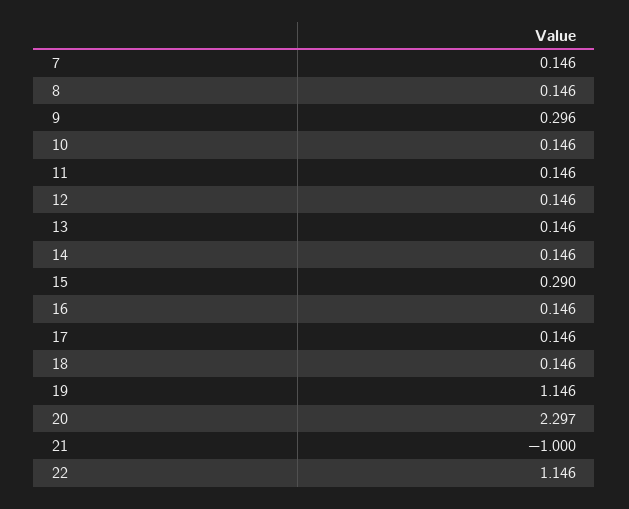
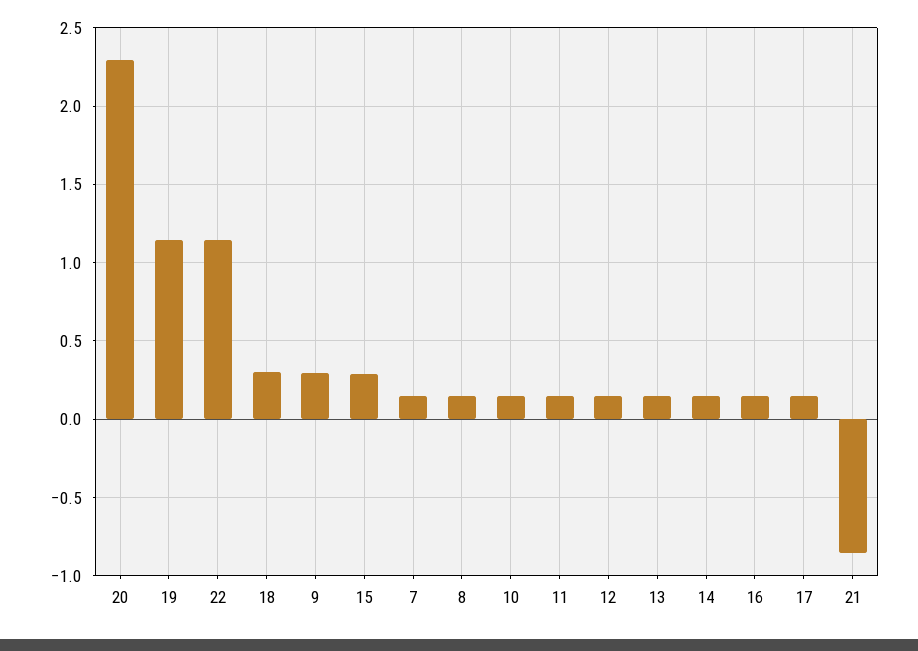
18: 0.146 -> 0.3
21: -1 -> -0.85

